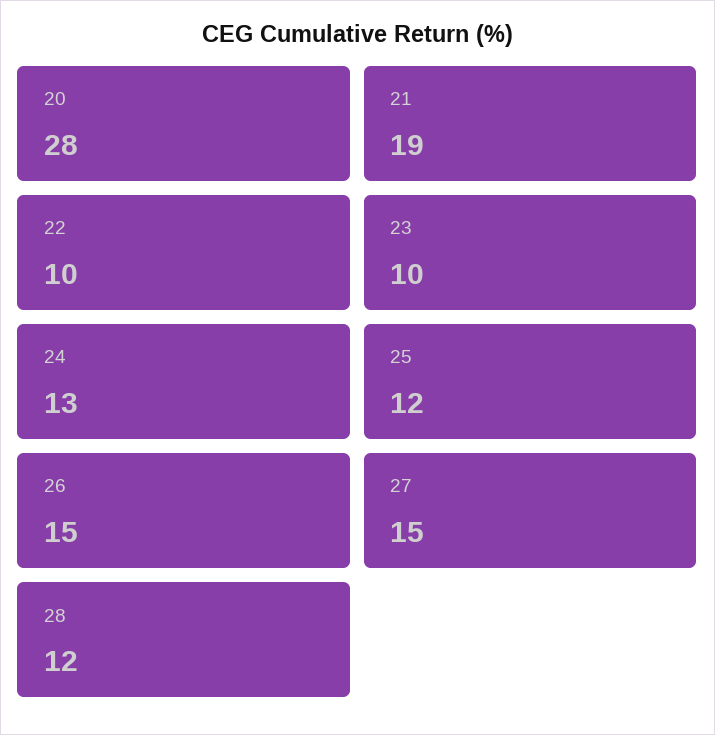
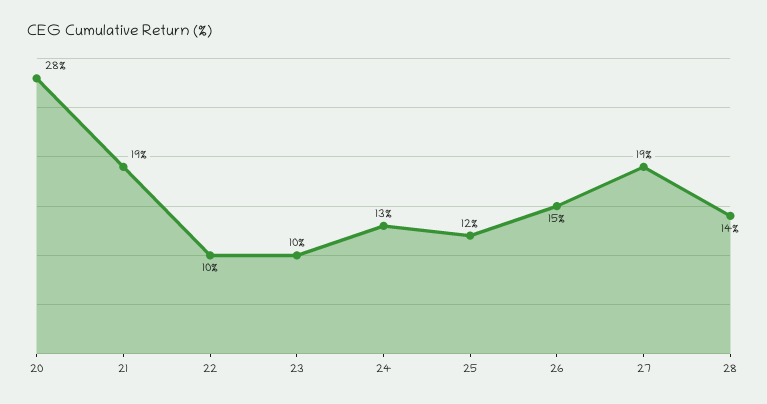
27: 15 -> 19
28: 12 -> 14

